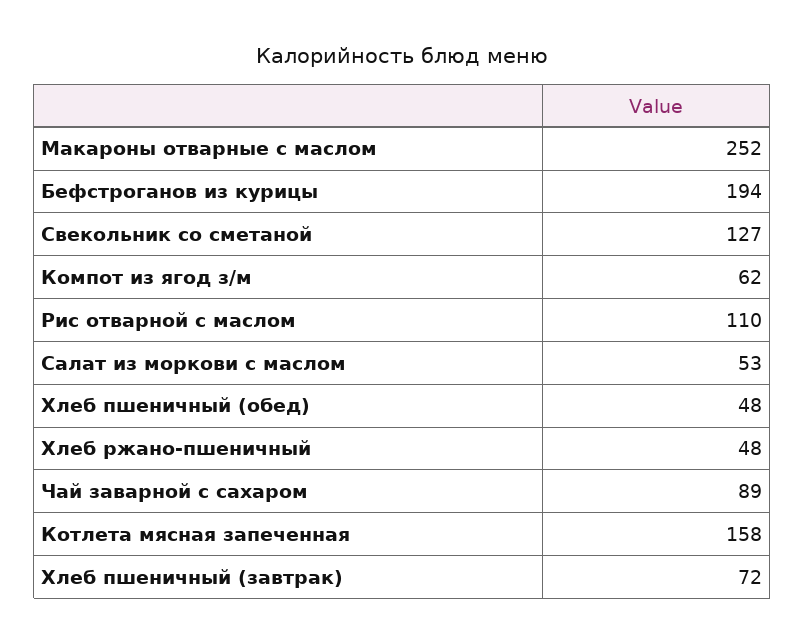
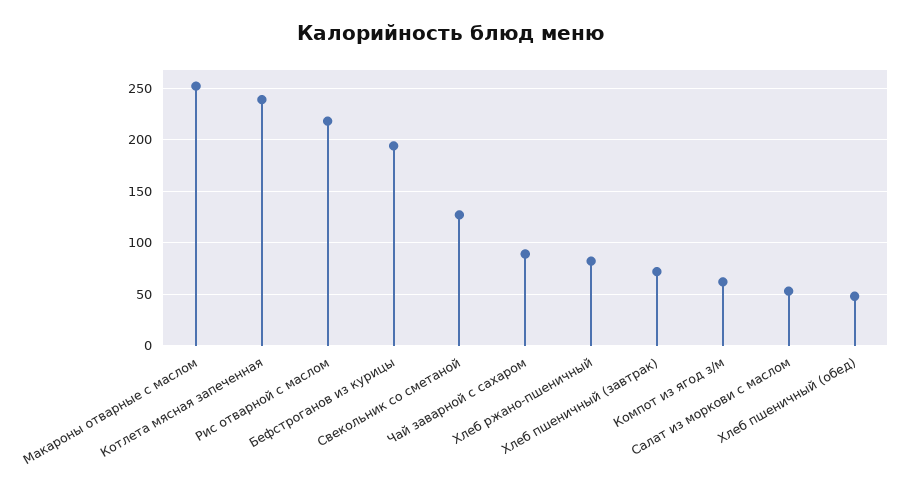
Рис отварной с маслом: 110 -> 220
Хлеб ржано-пшеничный: 48 -> 80
Котлета мясная запеченная: 158 -> 240

